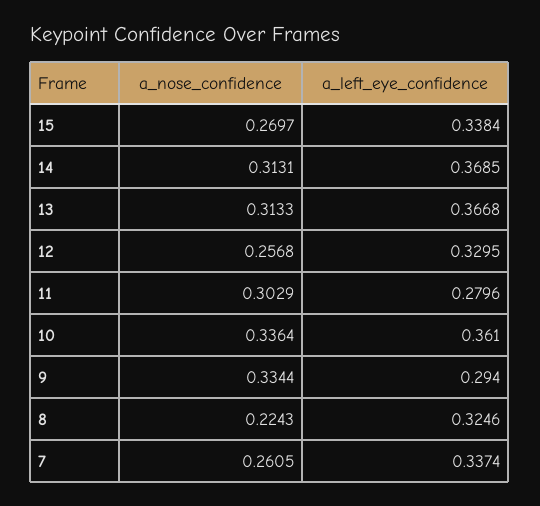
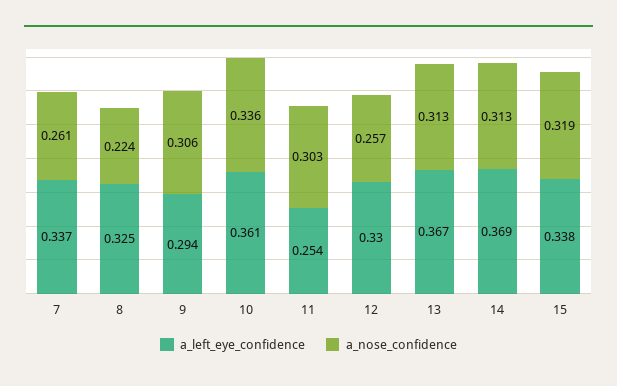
a_nose_confidence, 15: 0.2697 -> 0.319
a_left_eye_confidence, 11: 0.2796 -> 0.254
a_nose_confidence, 9: 0.3344 -> 0.306

